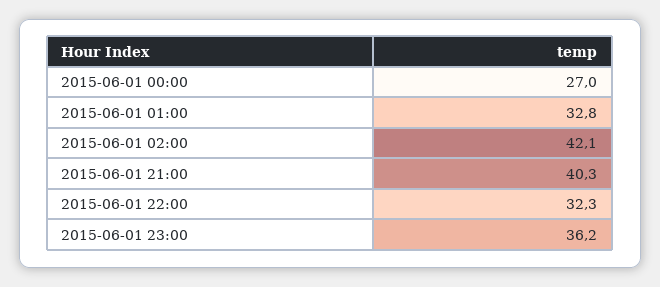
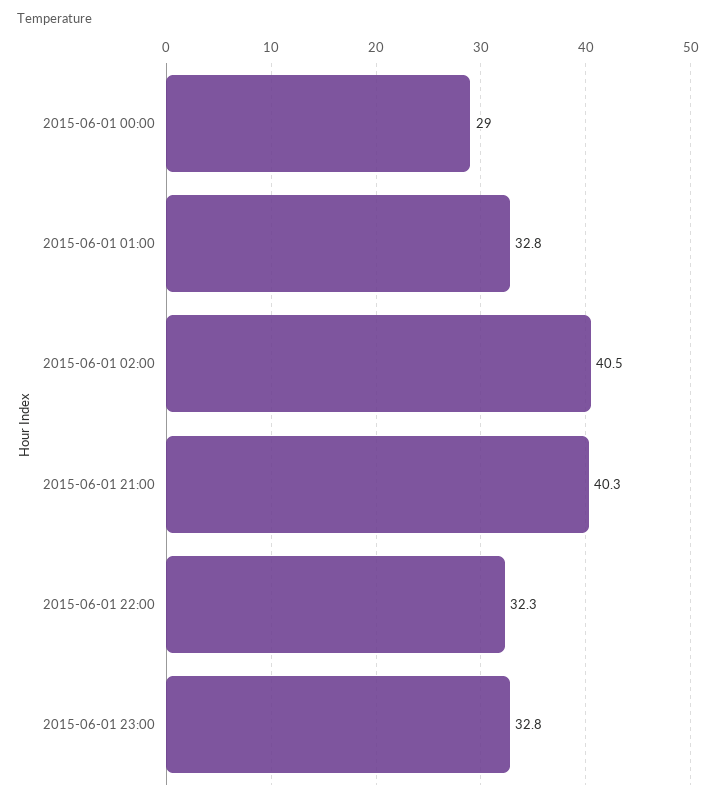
2015-06-01 00:00: 27 -> 29
2015-06-01 02:00: 42.1 -> 40.5
2015-06-01 23:00: 36.2 -> 32.8

